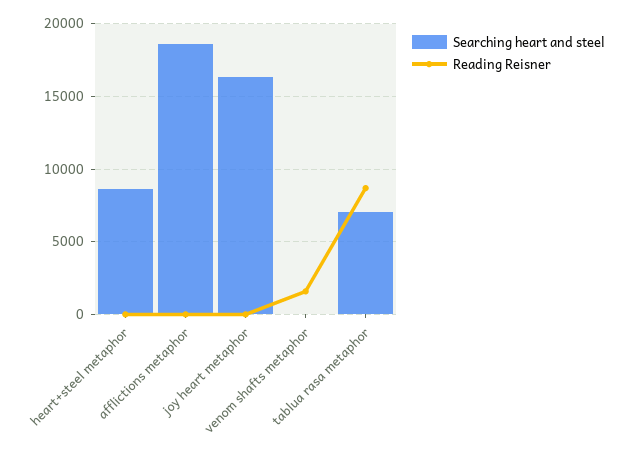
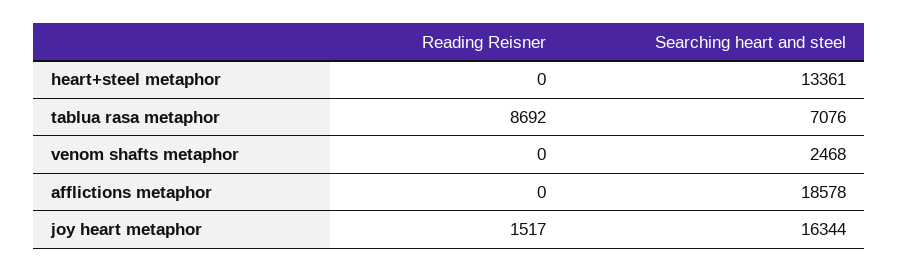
Searching heart and steel, heart+steel metaphor: 8500 -> 13361
Reading Reisner, joy heart metaphor: 0 -> 1517
Searching heart and steel, venom shafts metaphor: 0 -> 2468
Reading Reisner, venom shafts metaphor: 1500 -> 0

